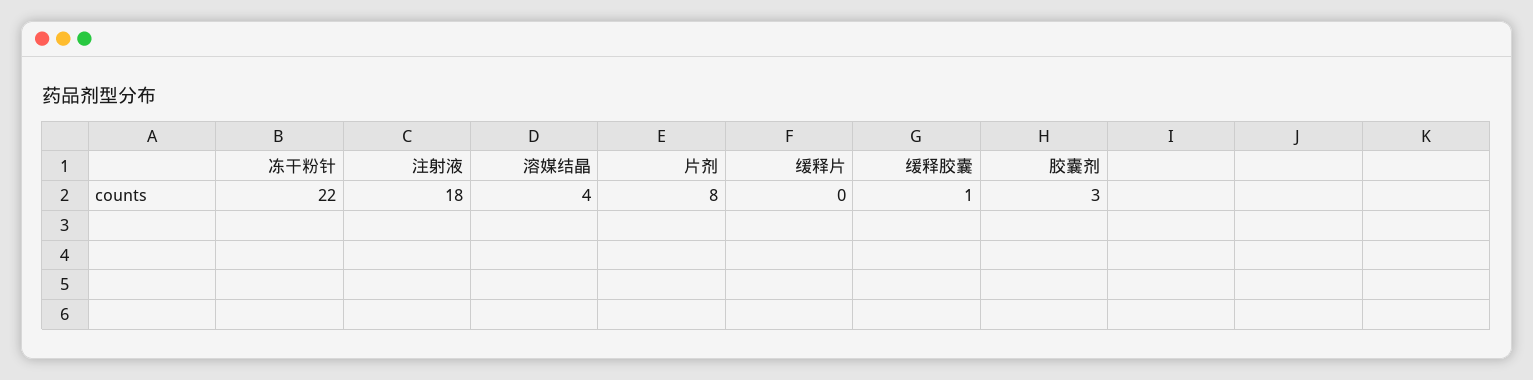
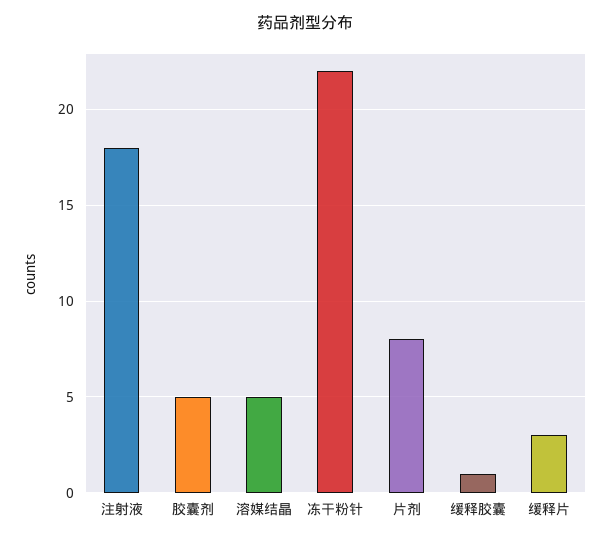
溶媒结晶: 4 -> 5
缓释片: 0 -> 3
胶囊剂: 3 -> 5

